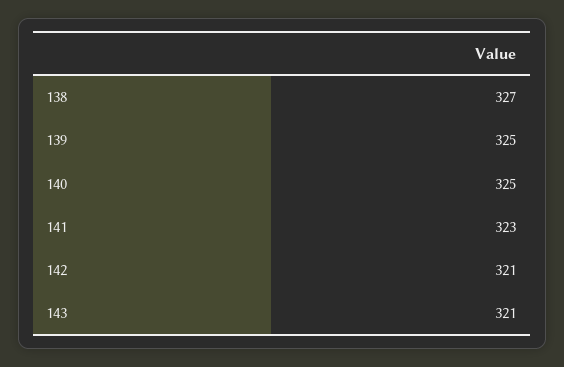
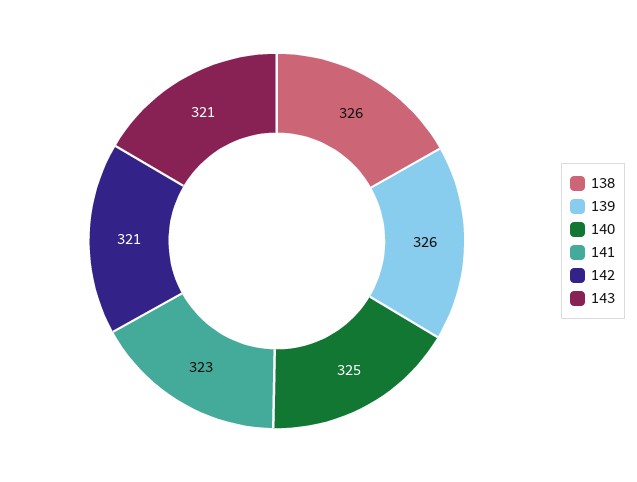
138: 327 -> 326
139: 325 -> 326

